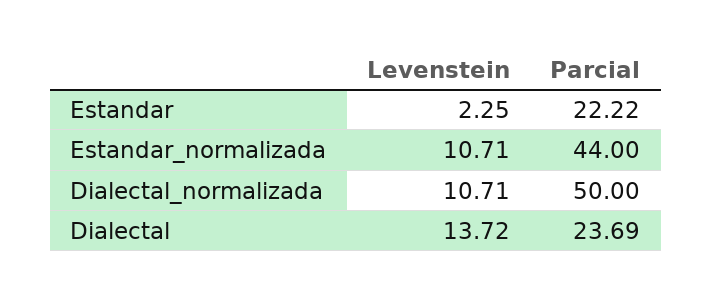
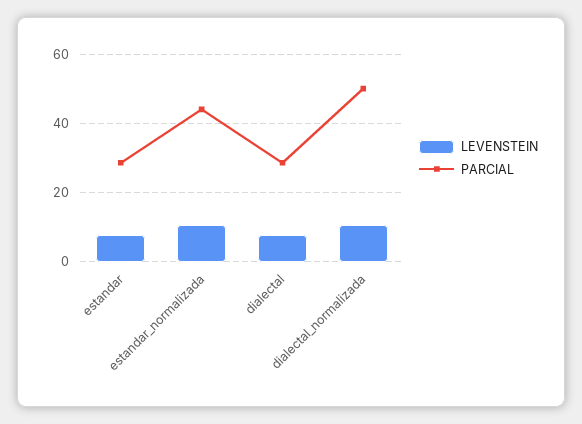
Levenstein, Estandar: 2.25 -> 8
Parcial, Estandar: 22.22 -> 28
Levenstein, Dialectal: 13.72 -> 8
Parcial, Dialectal: 23.69 -> 28

